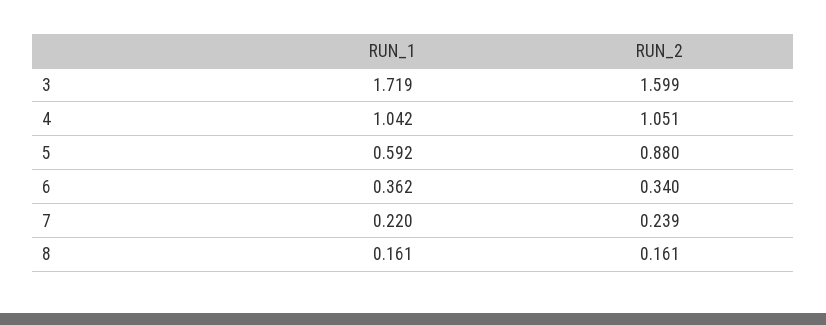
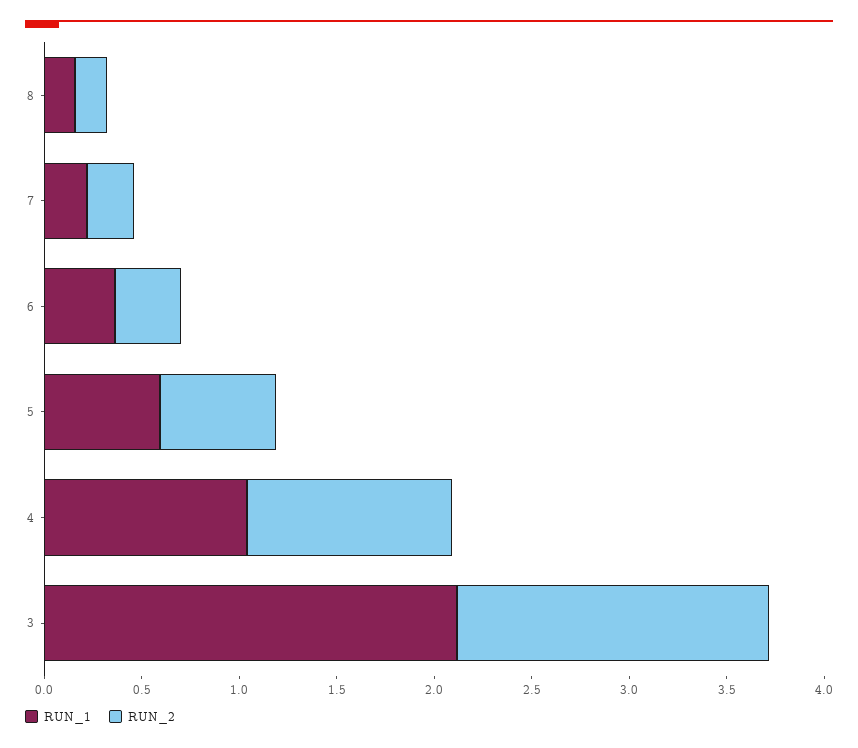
RUN_1, 3: 1.719 -> 2.1
RUN_2, 5: 0.88 -> 0.6

